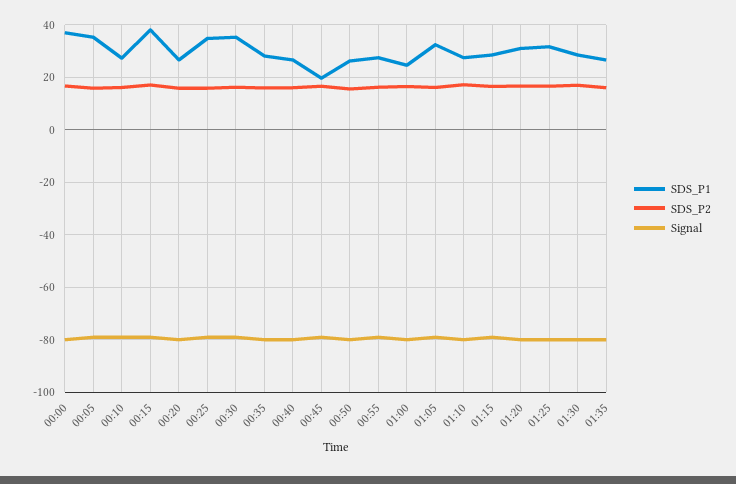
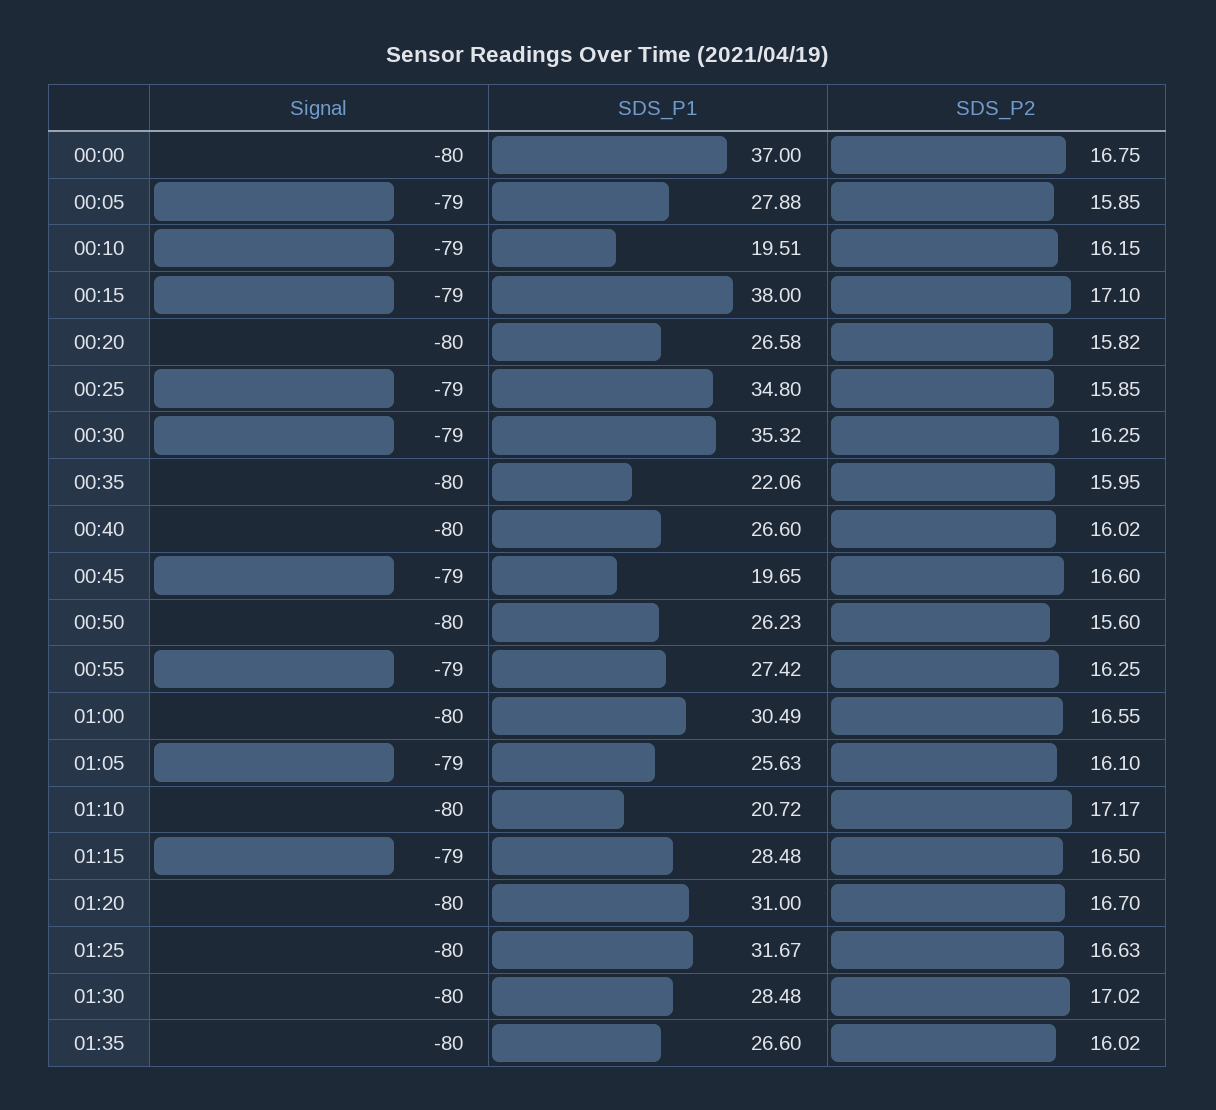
SDS_P1, 00:05: 35 -> 27.88
SDS_P1, 00:10: 27.5 -> 19.51
SDS_P1, 00:35: 27.5 -> 22.06
SDS_P1, 01:00: 25 -> 30.49
SDS_P1, 01:05: 32.5 -> 25.63
SDS_P1, 01:10: 27.5 -> 20.72

